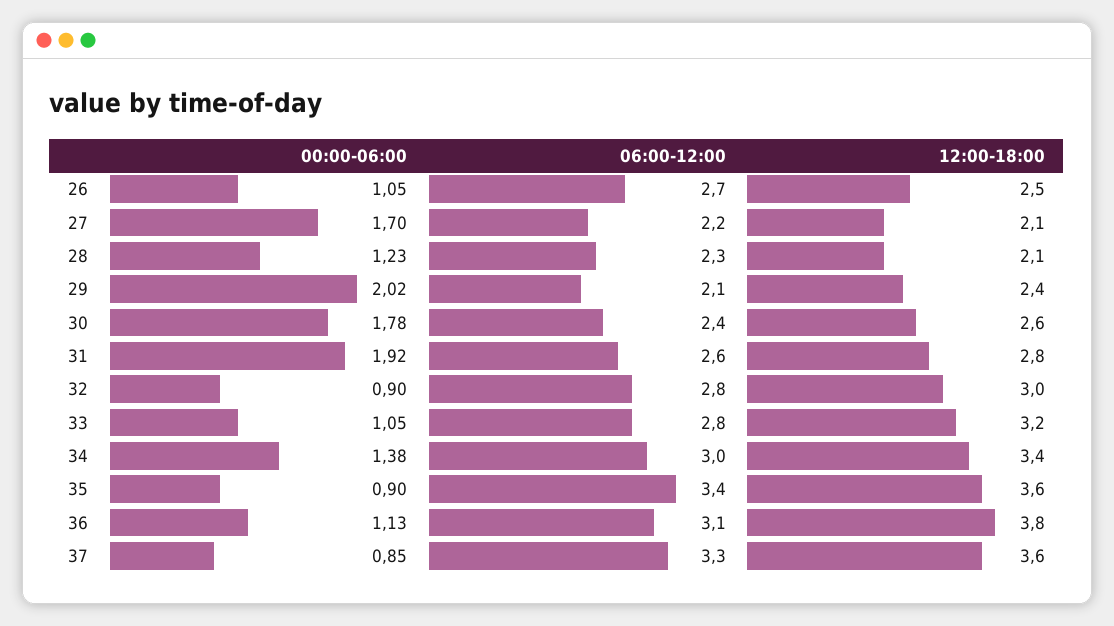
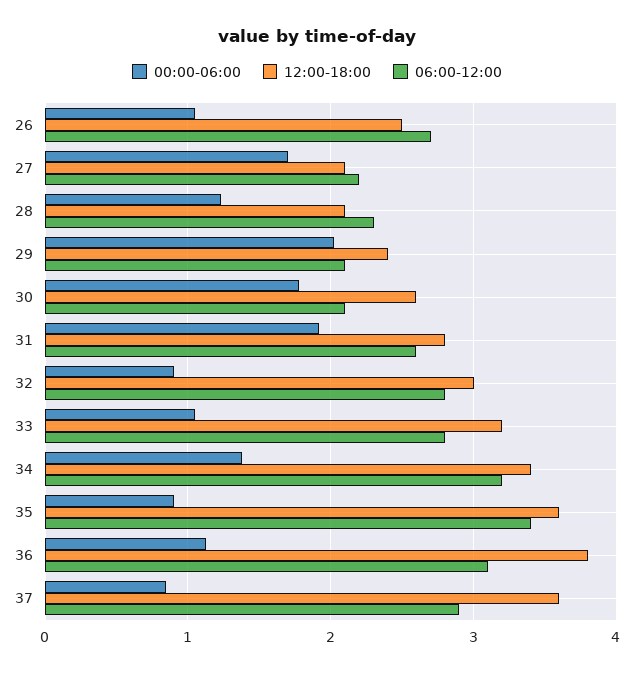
06:00-12:00, 30: 2.4 -> 2.1
06:00-12:00, 34: 3 -> 3.2
06:00-12:00, 37: 3.3 -> 2.9

